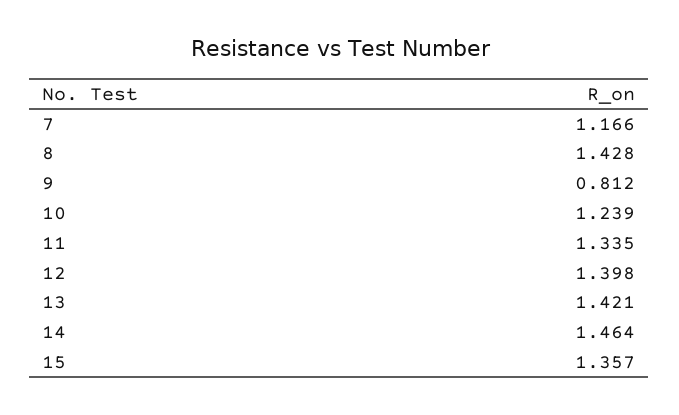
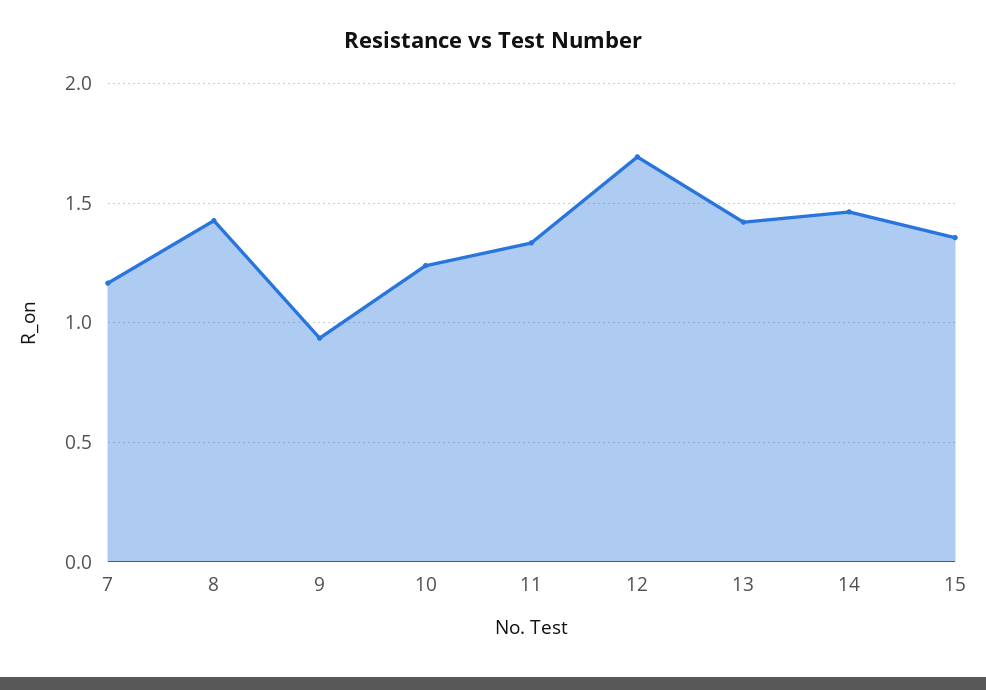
9: 0.812 -> 0.95
12: 1.398 -> 1.7

